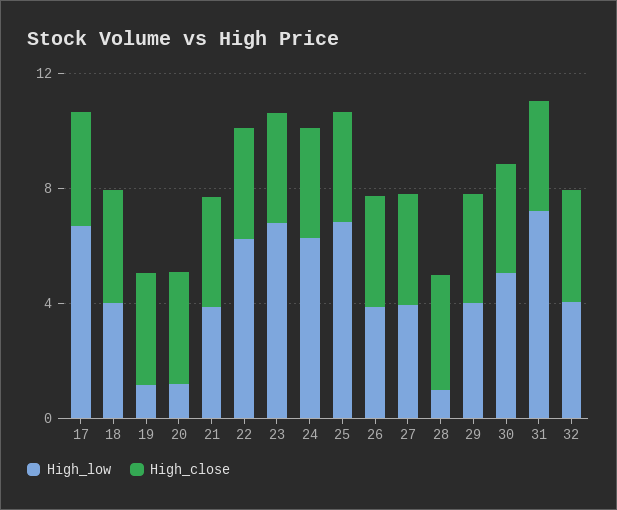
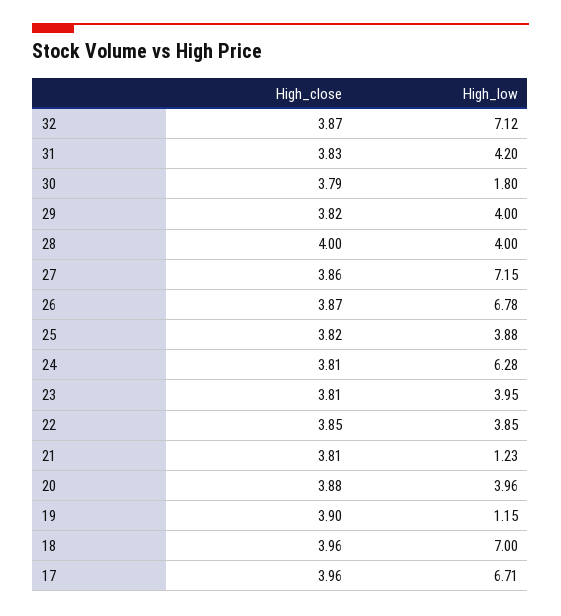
High_low, 18: 4 -> 7
High_low, 20: 1 -> 3.96
High_low, 21: 4 -> 1.23
High_low, 22: 6 -> 3.85
High_low, 23: 7 -> 3.95
High_low, 25: 7 -> 3.88
High_low, 26: 4 -> 6.78
High_low, 27: 4 -> 7.15
High_low, 28: 1 -> 4
High_low, 30: 5 -> 1.8
High_low, 31: 7 -> 4.2
High_low, 32: 4 -> 7.12

